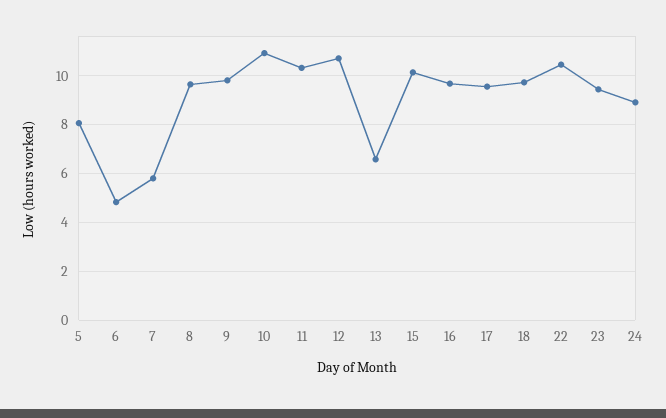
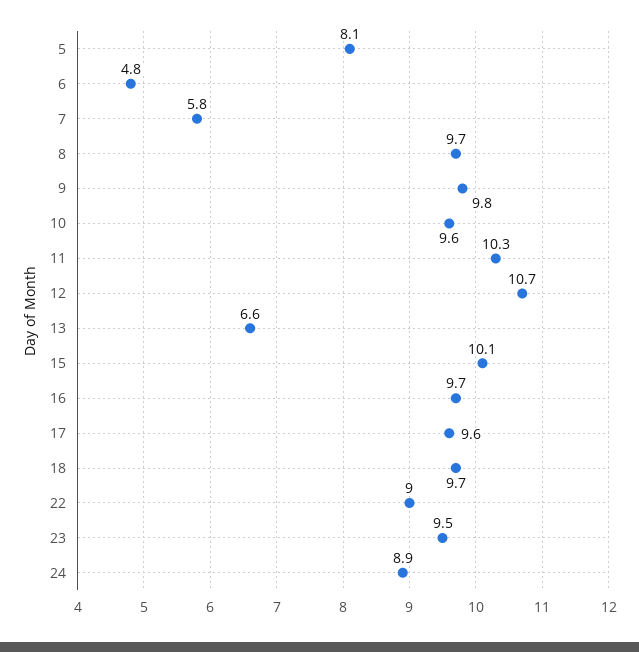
10: 11 -> 9.6
22: 10.5 -> 9

